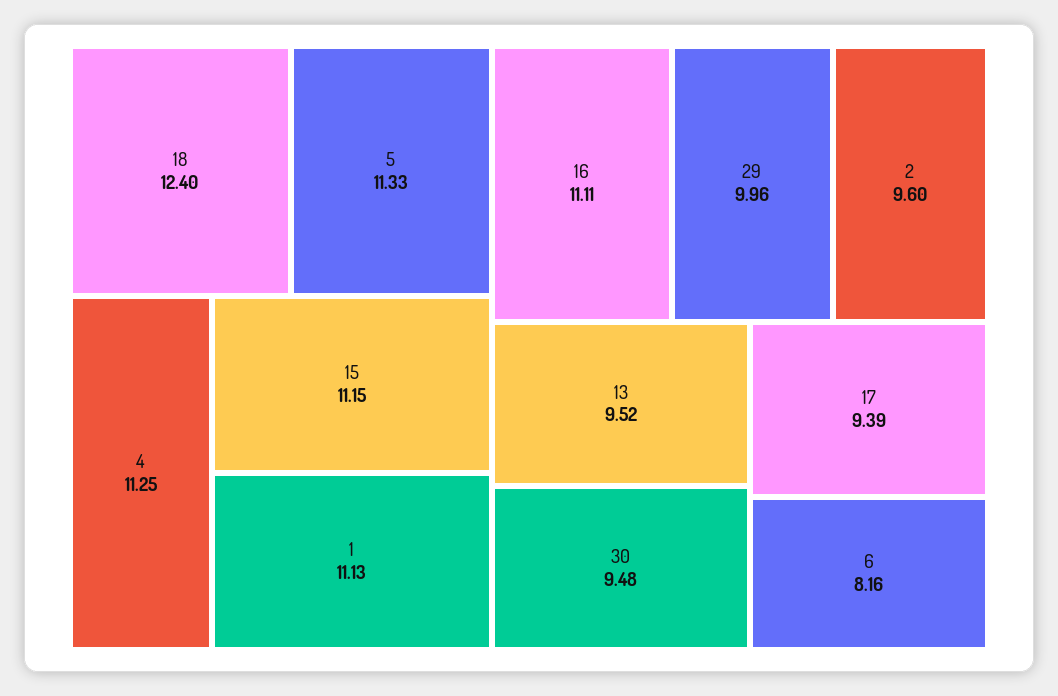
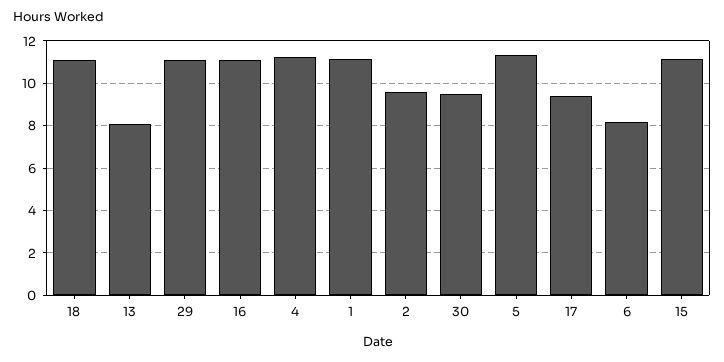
18: 12.4 -> 11
29: 9.96 -> 11
13: 9.52 -> 8

